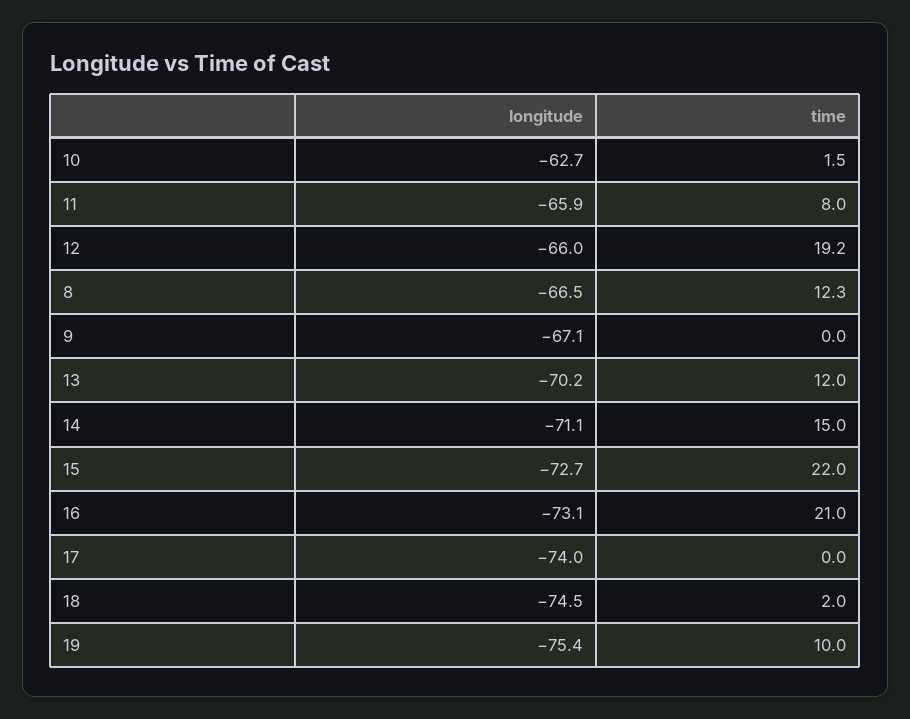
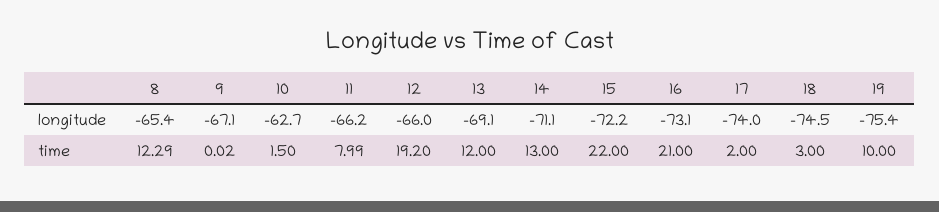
longitude, 11: -65.9 -> -66.2
longitude, 8: -66.5 -> -65.4
longitude, 13: -70.2 -> -69.1
time, 14: 15 -> 13
longitude, 15: -72.7 -> -72.2
time, 17: 0 -> 2
time, 18: 2 -> 3

